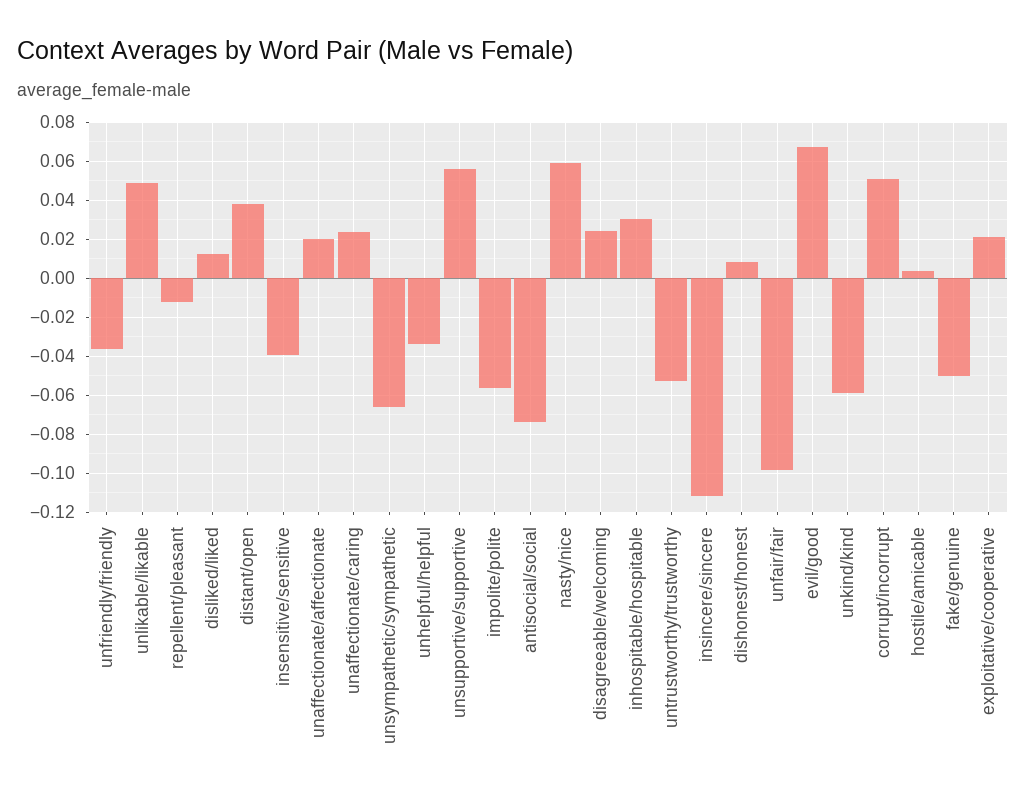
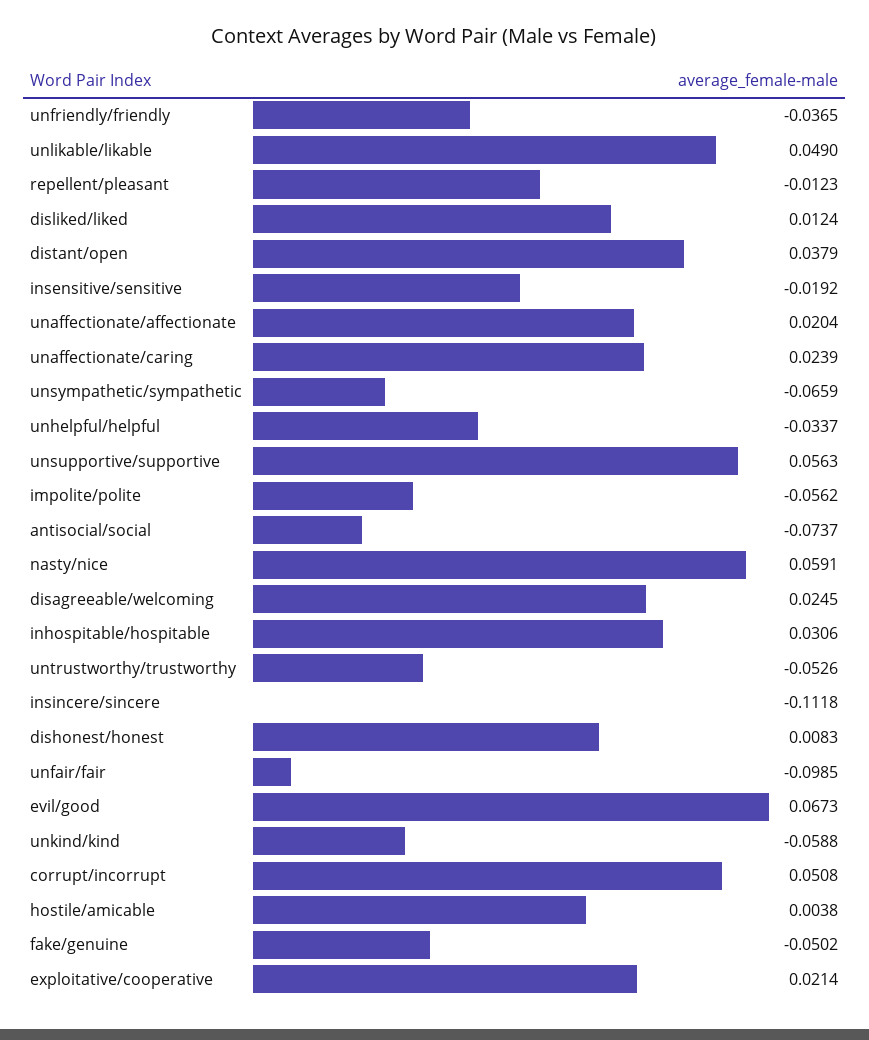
insensitive/sensitive: -0.04 -> -0.0192

